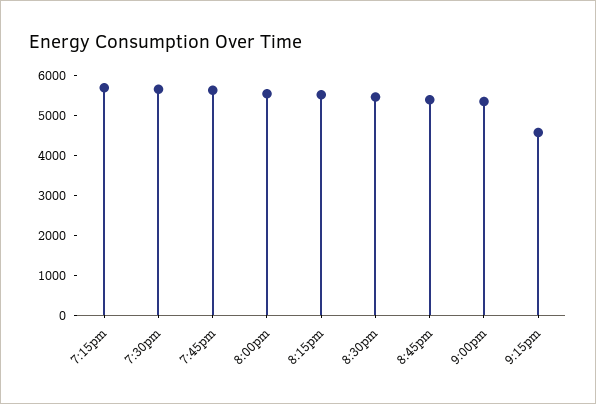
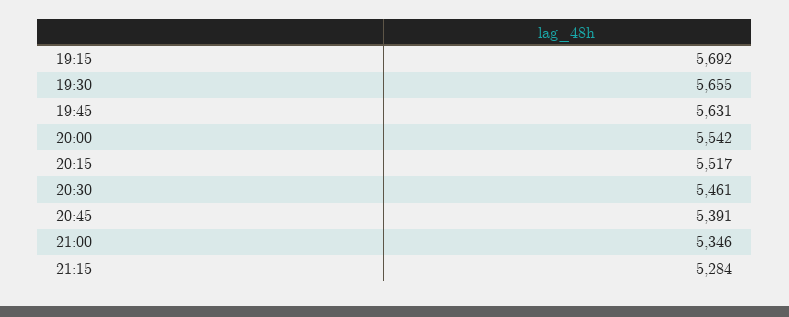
9:15pm: 4500 -> 5284

